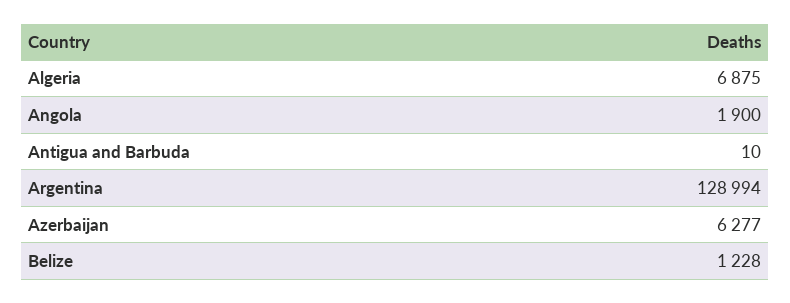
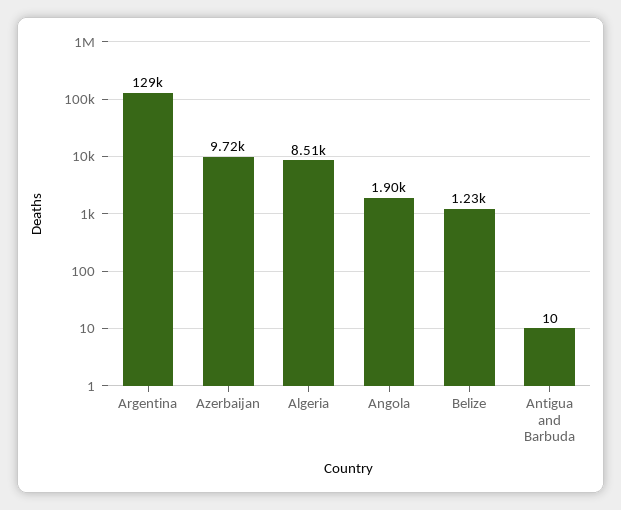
Algeria: 6875 -> 8510
Azerbaijan: 6277 -> 9720

